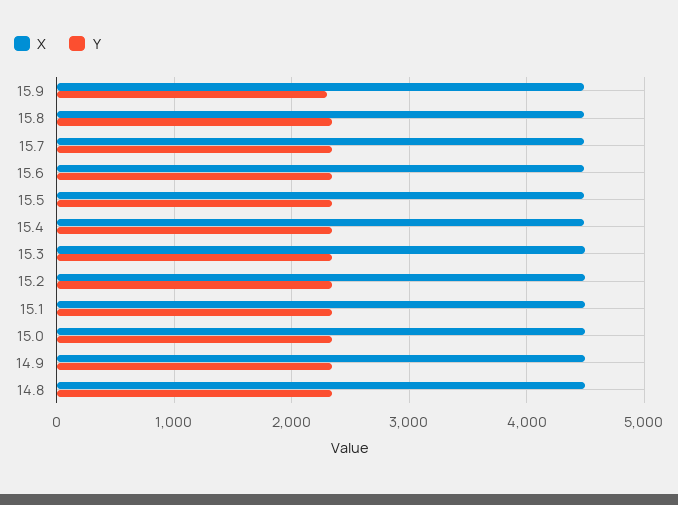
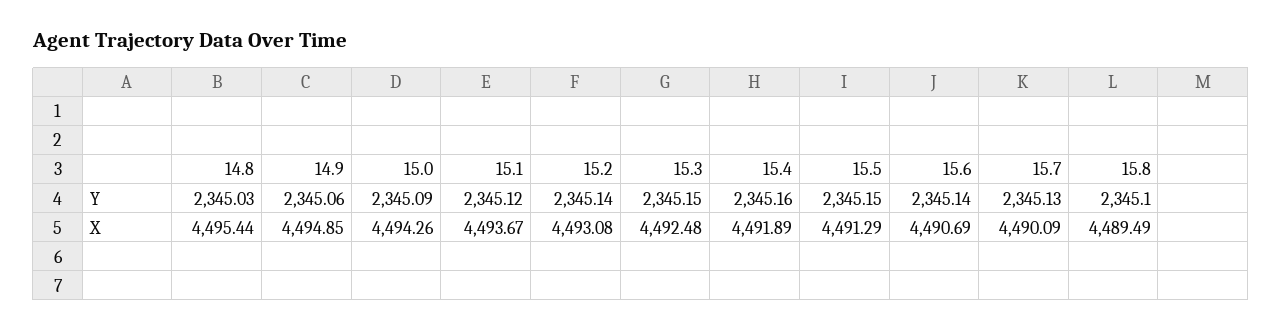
X, 15.9: 4500 -> none
Y, 15.9: 2300 -> none

